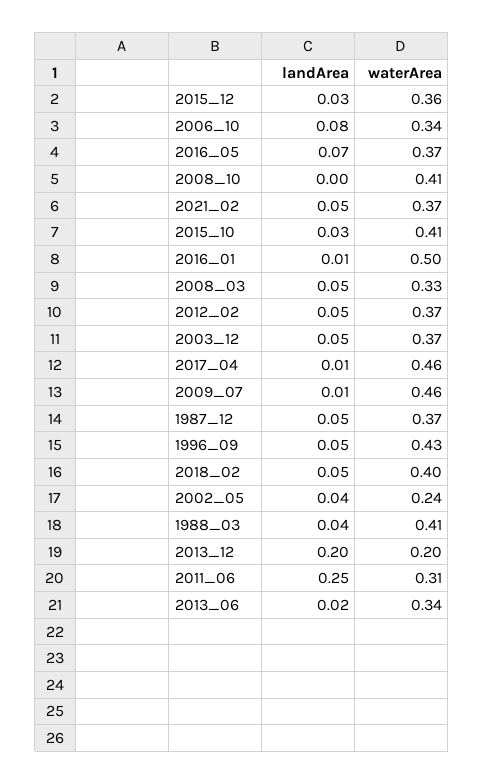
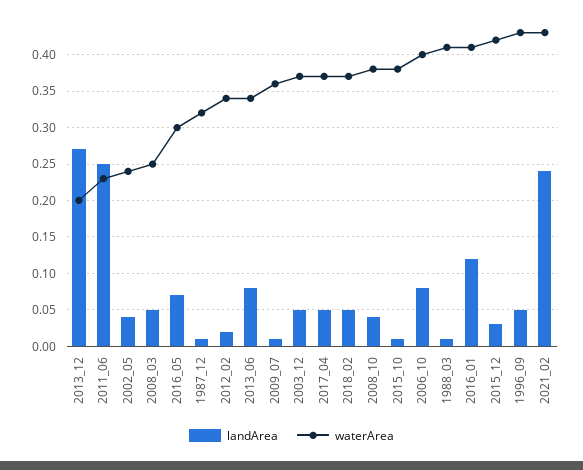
waterArea, 2015_12: 0.36 -> 0.42
waterArea, 2006_10: 0.34 -> 0.4
waterArea, 2016_05: 0.37 -> 0.3
landArea, 2008_10: 0 -> 0.04
waterArea, 2008_10: 0.41 -> 0.38
landArea, 2021_02: 0.05 -> 0.24
waterArea, 2021_02: 0.37 -> 0.43
landArea, 2015_10: 0.03 -> 0.01
waterArea, 2015_10: 0.41 -> 0.38
landArea, 2016_01: 0.01 -> 0.12
waterArea, 2016_01: 0.5 -> 0.41
waterArea, 2008_03: 0.33 -> 0.25
landArea, 2012_02: 0.05 -> 0.02
waterArea, 2012_02: 0.37 -> 0.34
landArea, 2017_04: 0.01 -> 0.05
waterArea, 2017_04: 0.46 -> 0.37
waterArea, 2009_07: 0.46 -> 0.36
landArea, 1987_12: 0.05 -> 0.01
waterArea, 1987_12: 0.37 -> 0.32
waterArea, 2018_02: 0.4 -> 0.37
landArea, 1988_03: 0.04 -> 0.01
landArea, 2013_12: 0.2 -> 0.27
waterArea, 2011_06: 0.31 -> 0.23
landArea, 2013_06: 0.02 -> 0.08

